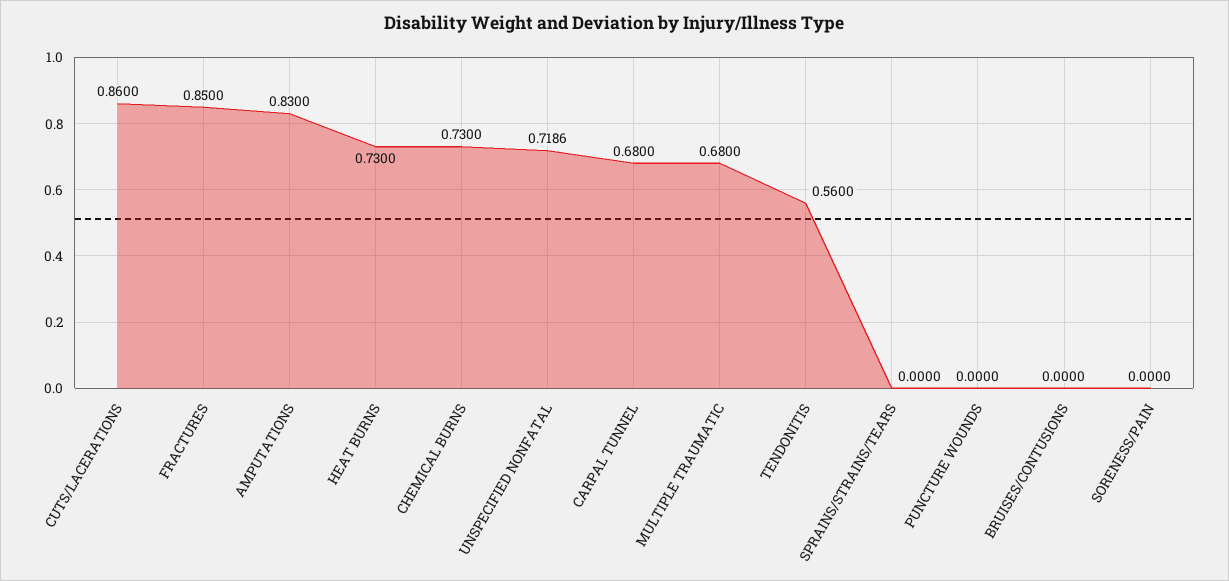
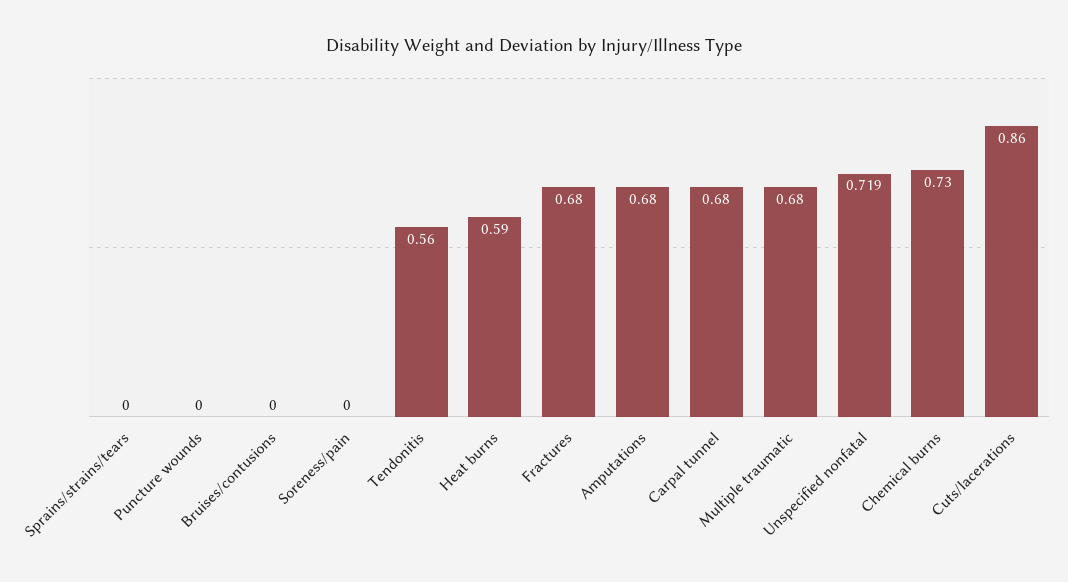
FRACTURES: 0.85 -> 0.68
AMPUTATIONS: 0.83 -> 0.68
HEAT BURNS: 0.73 -> 0.59

